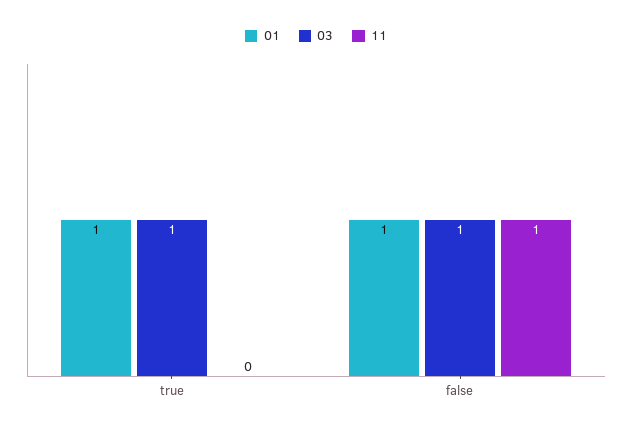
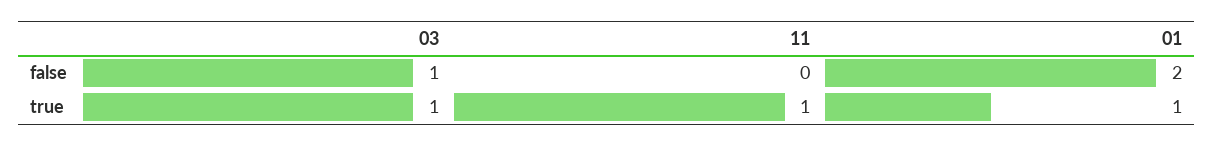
11, true: 0 -> 1
01, false: 1 -> 2
11, false: 1 -> 0

